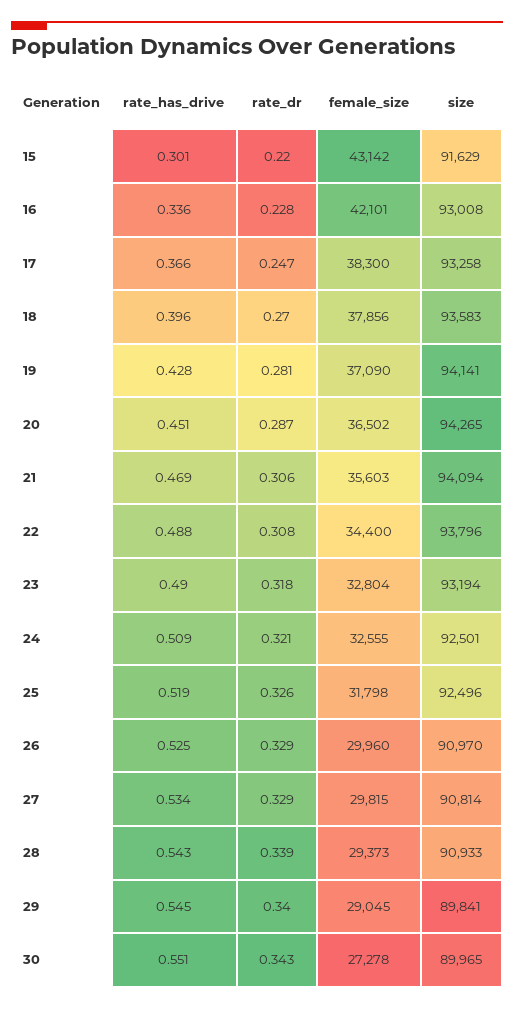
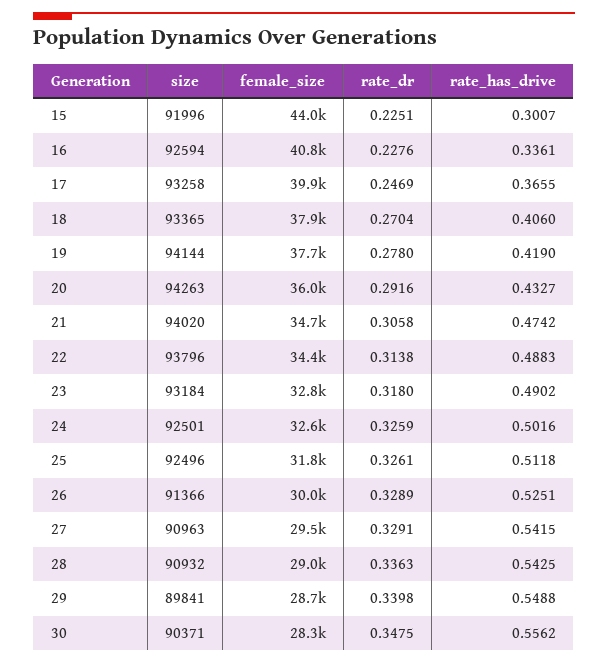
rate_dr, 15: 0.22 -> 0.2251
female_size, 15: 43142 -> 44000
size, 15: 91629 -> 91996
female_size, 16: 42101 -> 40800
size, 16: 93008 -> 92594
female_size, 17: 38300 -> 39900
rate_has_drive, 18: 0.396 -> 0.406
size, 18: 93583 -> 93365
rate_has_drive, 19: 0.428 -> 0.419
rate_dr, 19: 0.281 -> 0.278
female_size, 19: 37090 -> 37700
size, 19: 94141 -> 94144
rate_has_drive, 20: 0.451 -> 0.4327
rate_dr, 20: 0.287 -> 0.2916
female_size, 20: 36502 -> 36000
size, 20: 94265 -> 94263
rate_has_drive, 21: 0.469 -> 0.4742
female_size, 21: 35603 -> 34700
size, 21: 94094 -> 94020
rate_dr, 22: 0.308 -> 0.3138
size, 23: 93194 -> 93184
rate_has_drive, 24: 0.509 -> 0.5016
rate_dr, 24: 0.321 -> 0.3259
rate_has_drive, 25: 0.519 -> 0.5118
size, 26: 90970 -> 91366
rate_has_drive, 27: 0.534 -> 0.5415
female_size, 27: 29815 -> 29500
size, 27: 90814 -> 90963
rate_dr, 28: 0.339 -> 0.3363
female_size, 28: 29373 -> 29000
size, 28: 90933 -> 90932
rate_has_drive, 29: 0.545 -> 0.5488
female_size, 29: 29045 -> 28700
rate_has_drive, 30: 0.551 -> 0.5562
rate_dr, 30: 0.343 -> 0.3475
female_size, 30: 27278 -> 28300
size, 30: 89965 -> 90371

